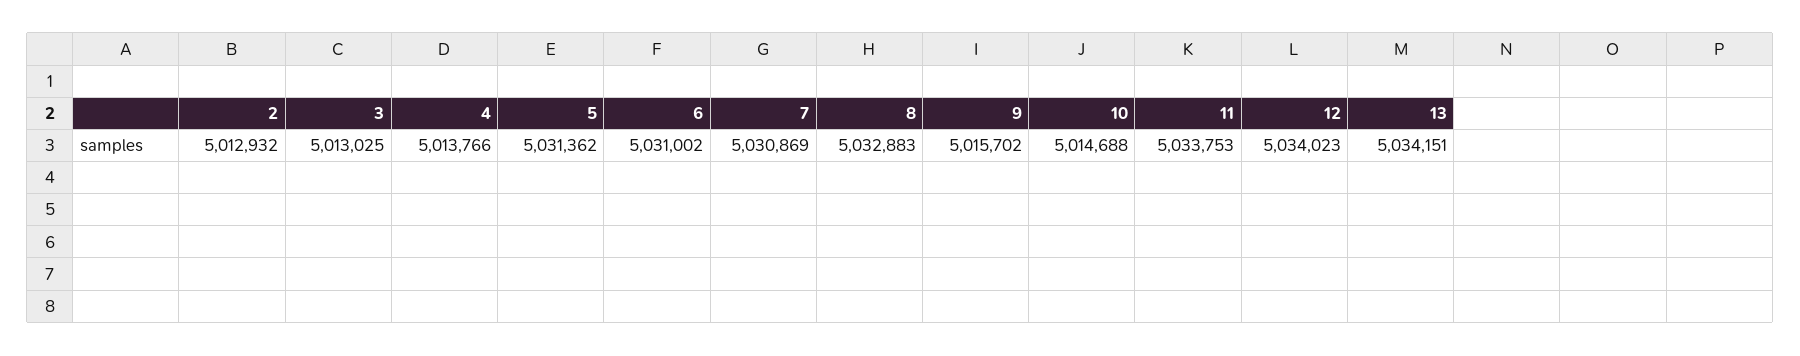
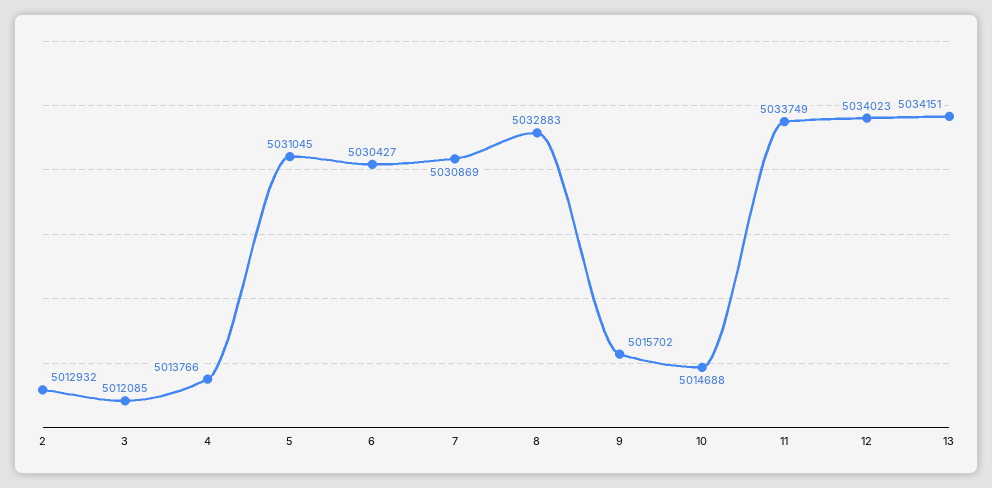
3: 5013025 -> 5012085
5: 5031362 -> 5031045
6: 5031002 -> 5030427
11: 5033753 -> 5033749

